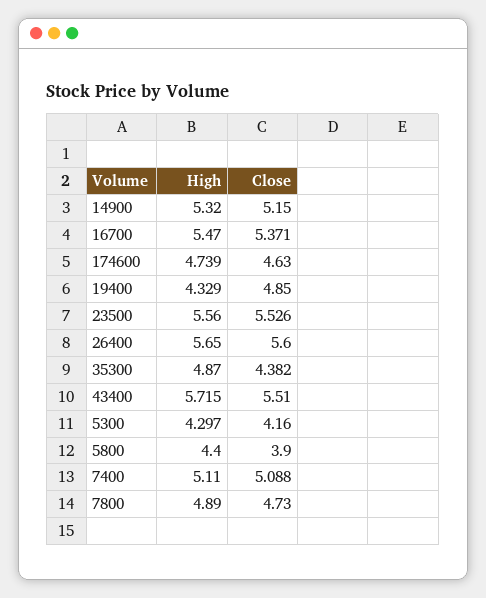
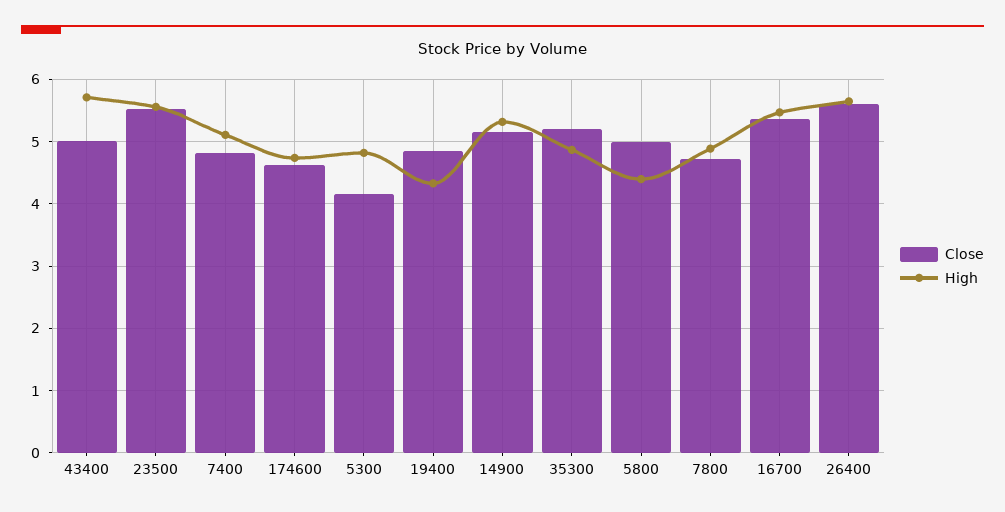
Close, 35300: 4.382 -> 5.2
Close, 43400: 5.51 -> 5
High, 5300: 4.297 -> 4.8
Close, 5800: 3.9 -> 5
Close, 7400: 5.088 -> 4.8

